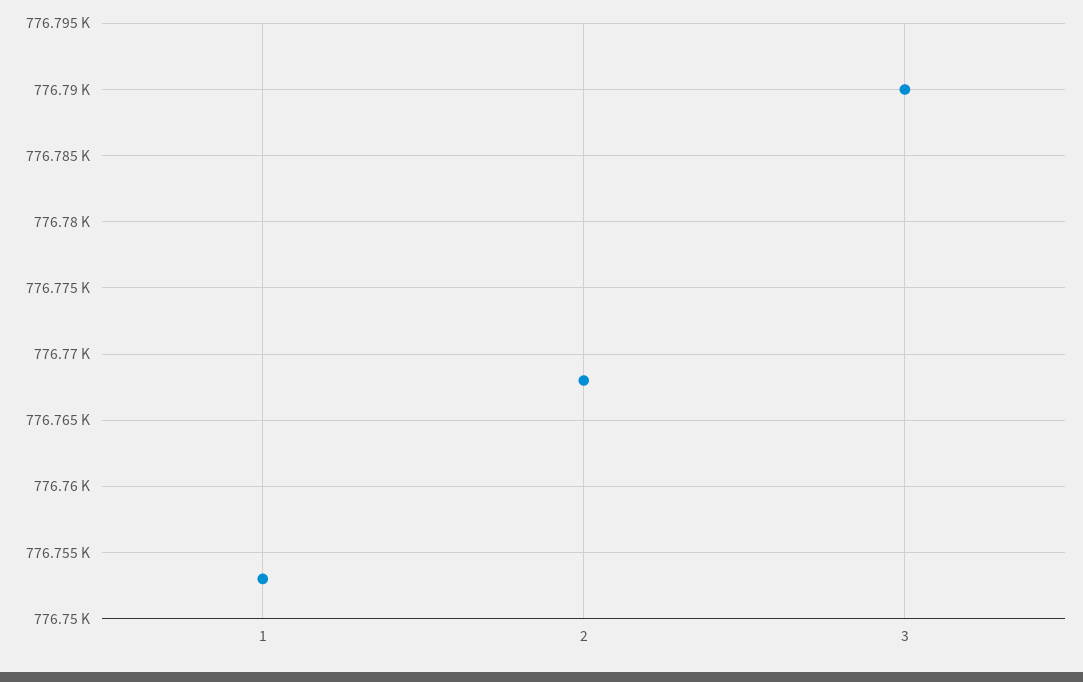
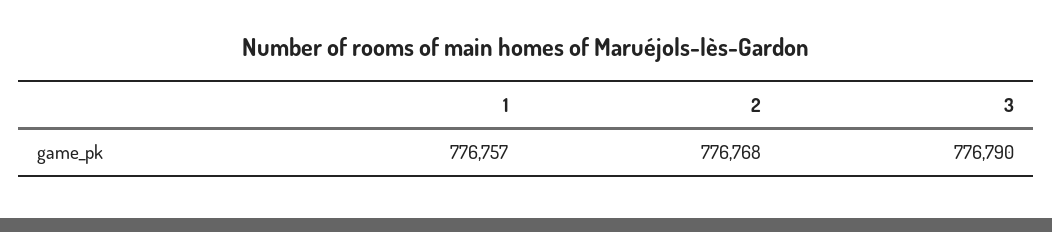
1: 776753 -> 776757

